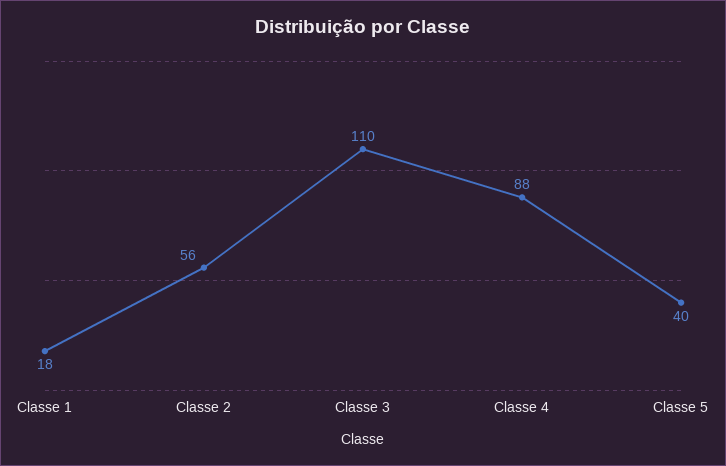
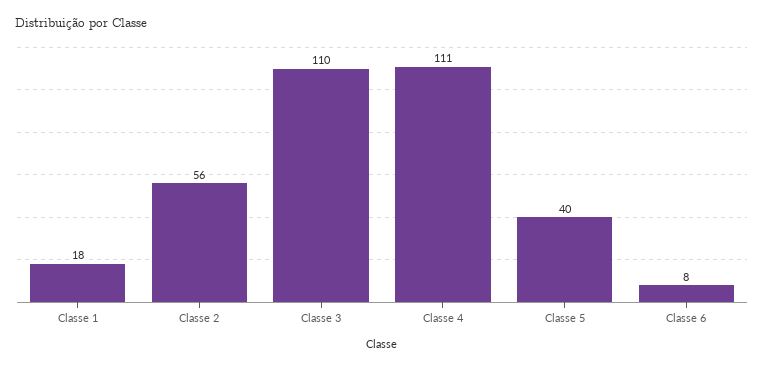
Classe 4: 88 -> 111
Classe 6: none -> 8

